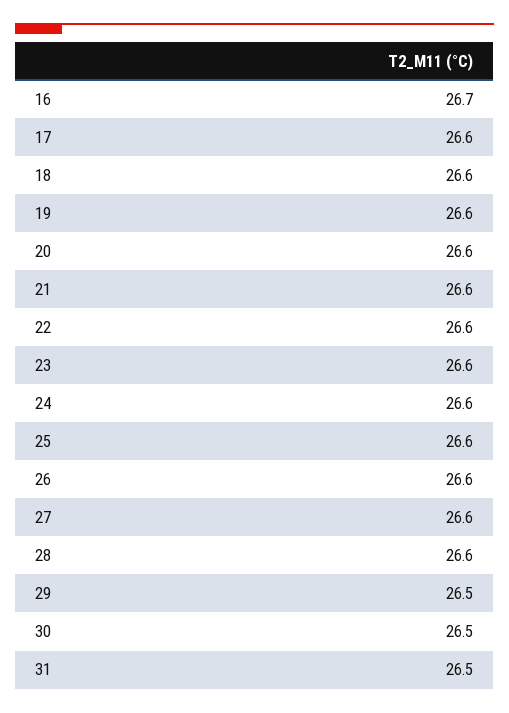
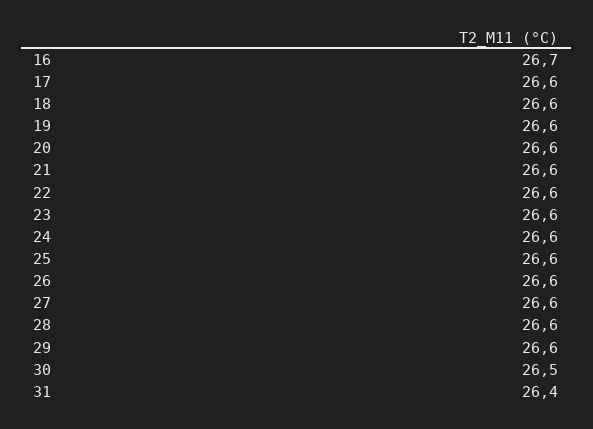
29: 26.5 -> 26.6
31: 26.5 -> 26.4

